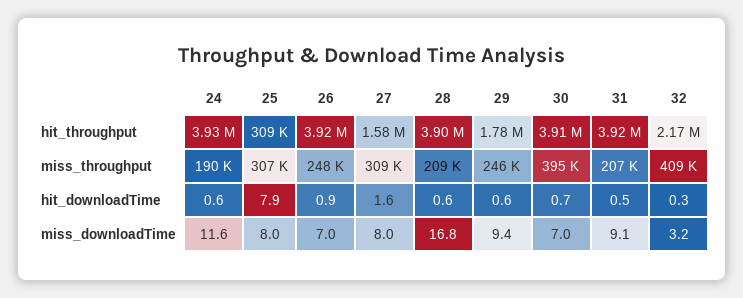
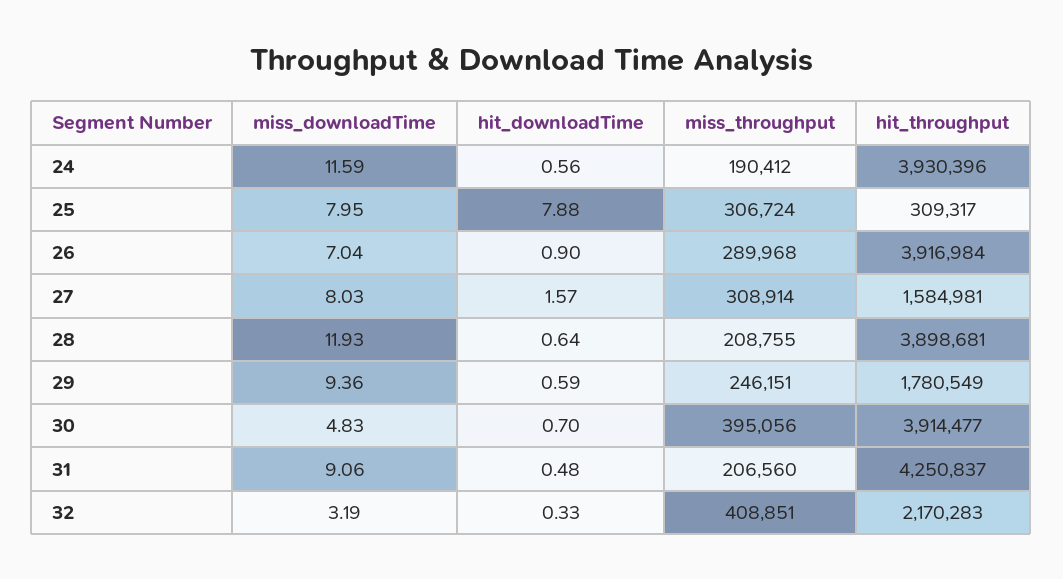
31, hit_throughput: 3920000 -> 4250837
26, miss_throughput: 248000 -> 289968
28, miss_downloadTime: 16.8 -> 11.93
30, miss_downloadTime: 7 -> 4.83

